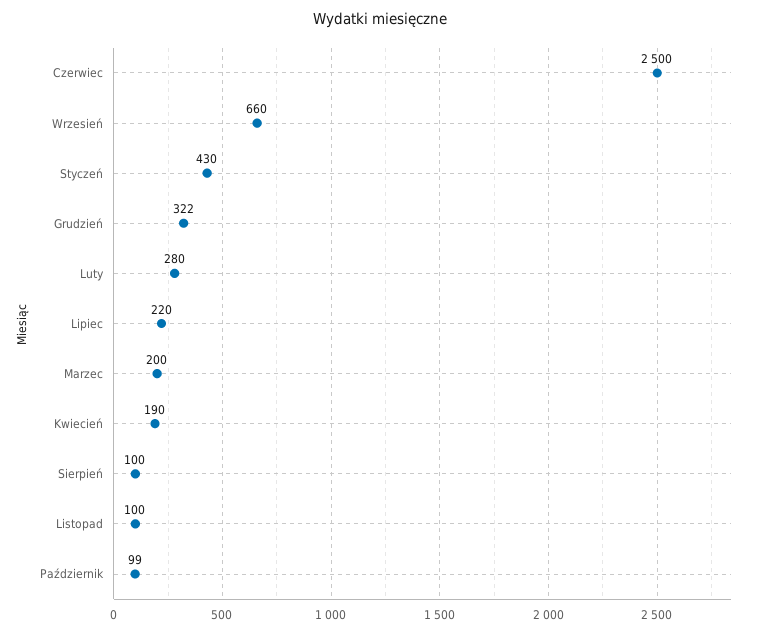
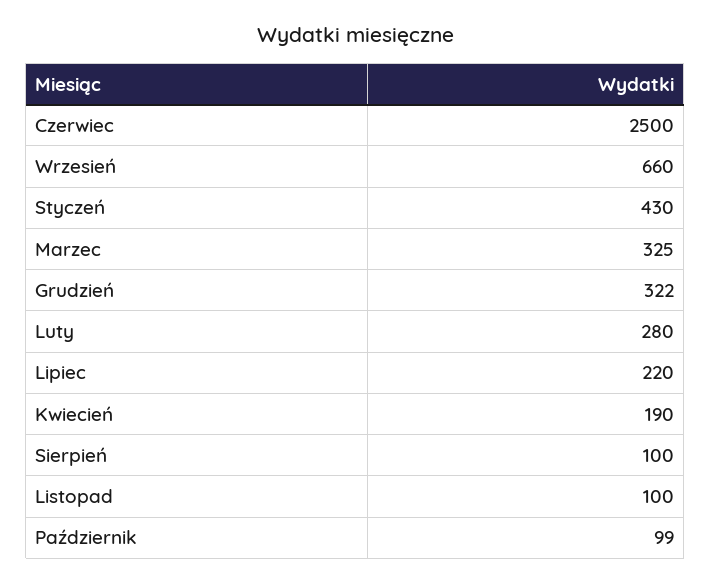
Marzec: 200 -> 325

